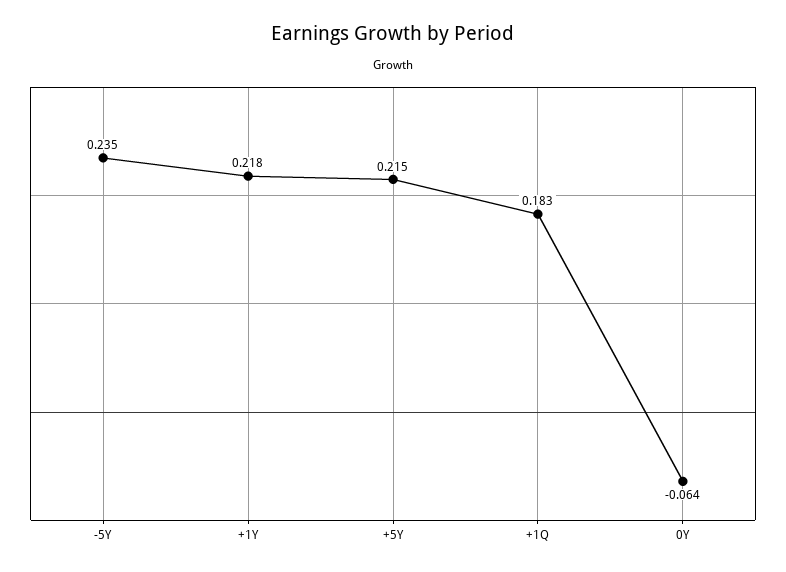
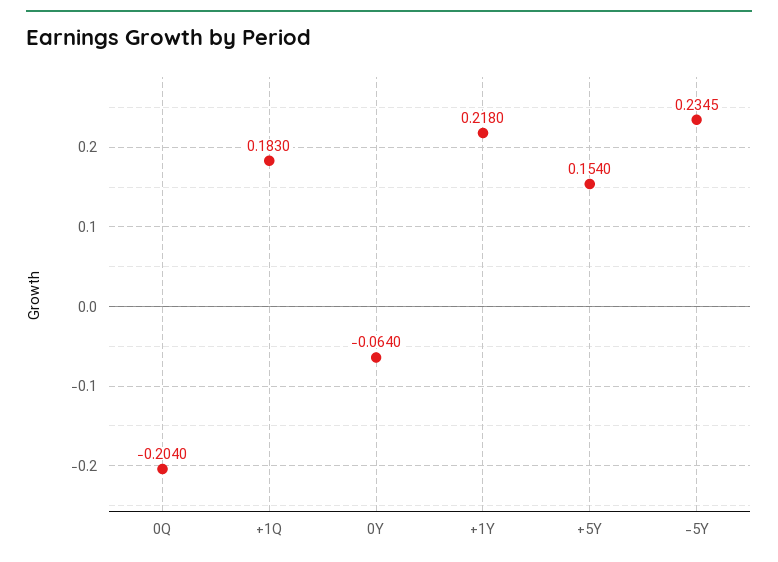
+5Y: 0.215 -> 0.154
0Q: none -> -0.204

